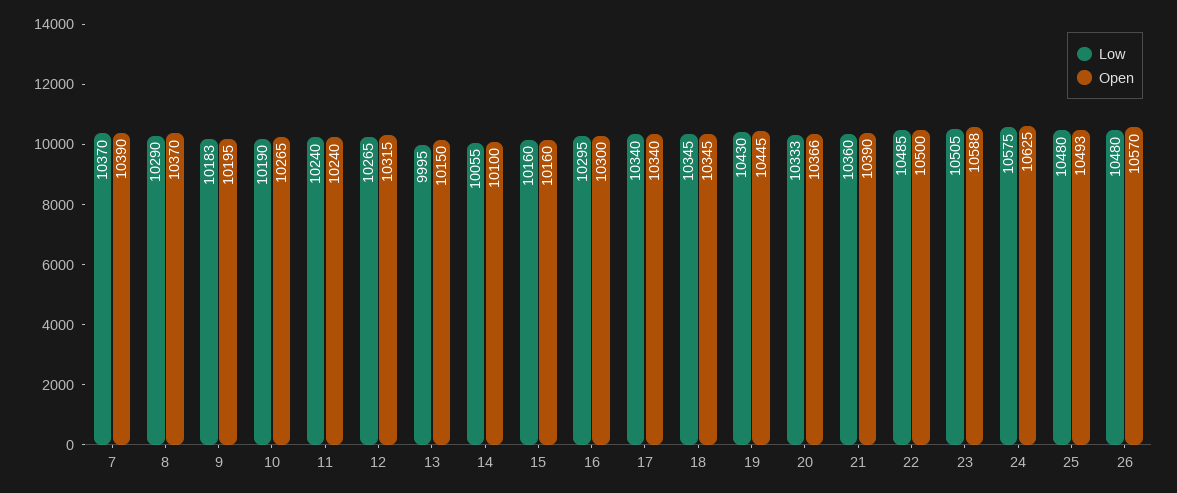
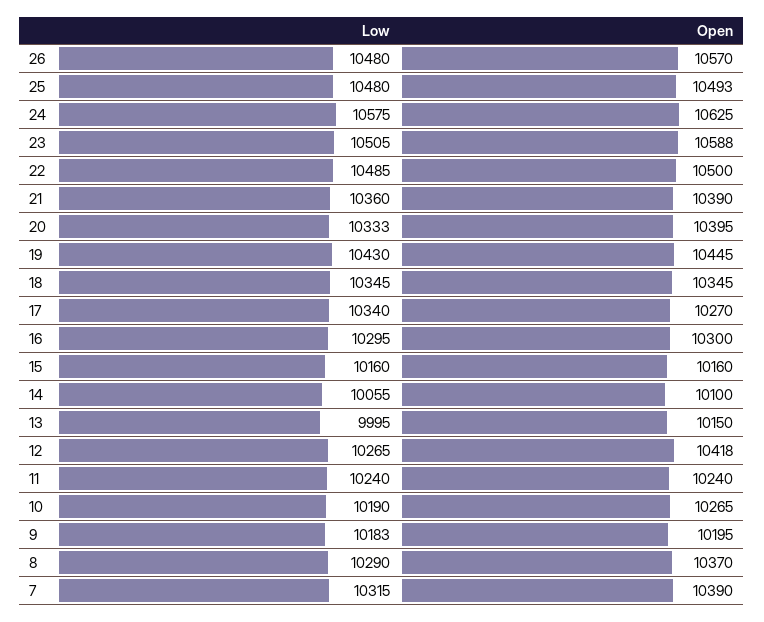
Low, 7: 10370 -> 10315
Open, 12: 10315 -> 10418
Open, 17: 10340 -> 10270
Open, 20: 10366 -> 10395

